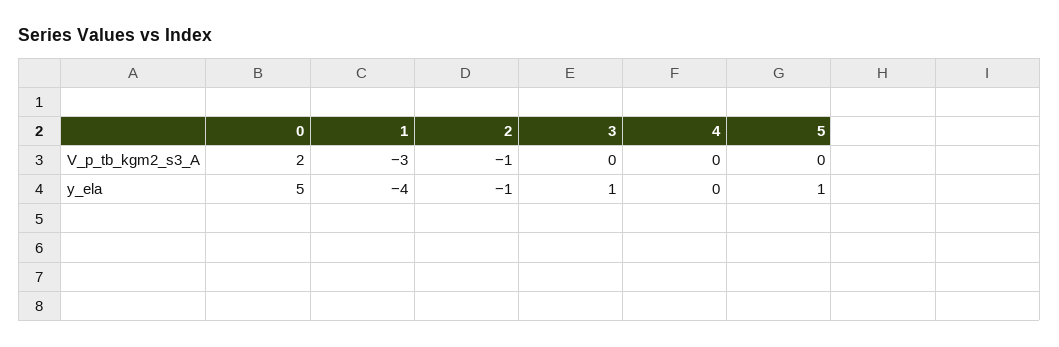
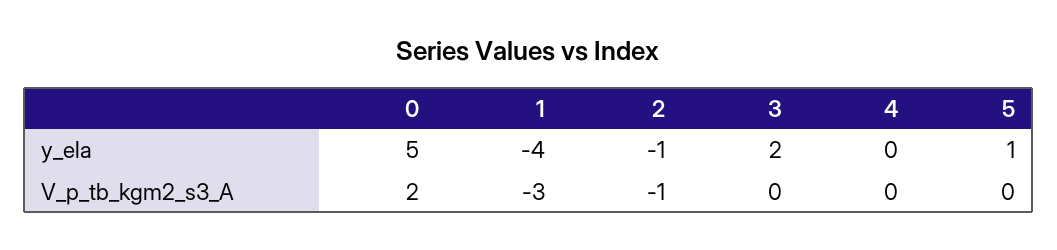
3, y_ela: 1 -> 2

